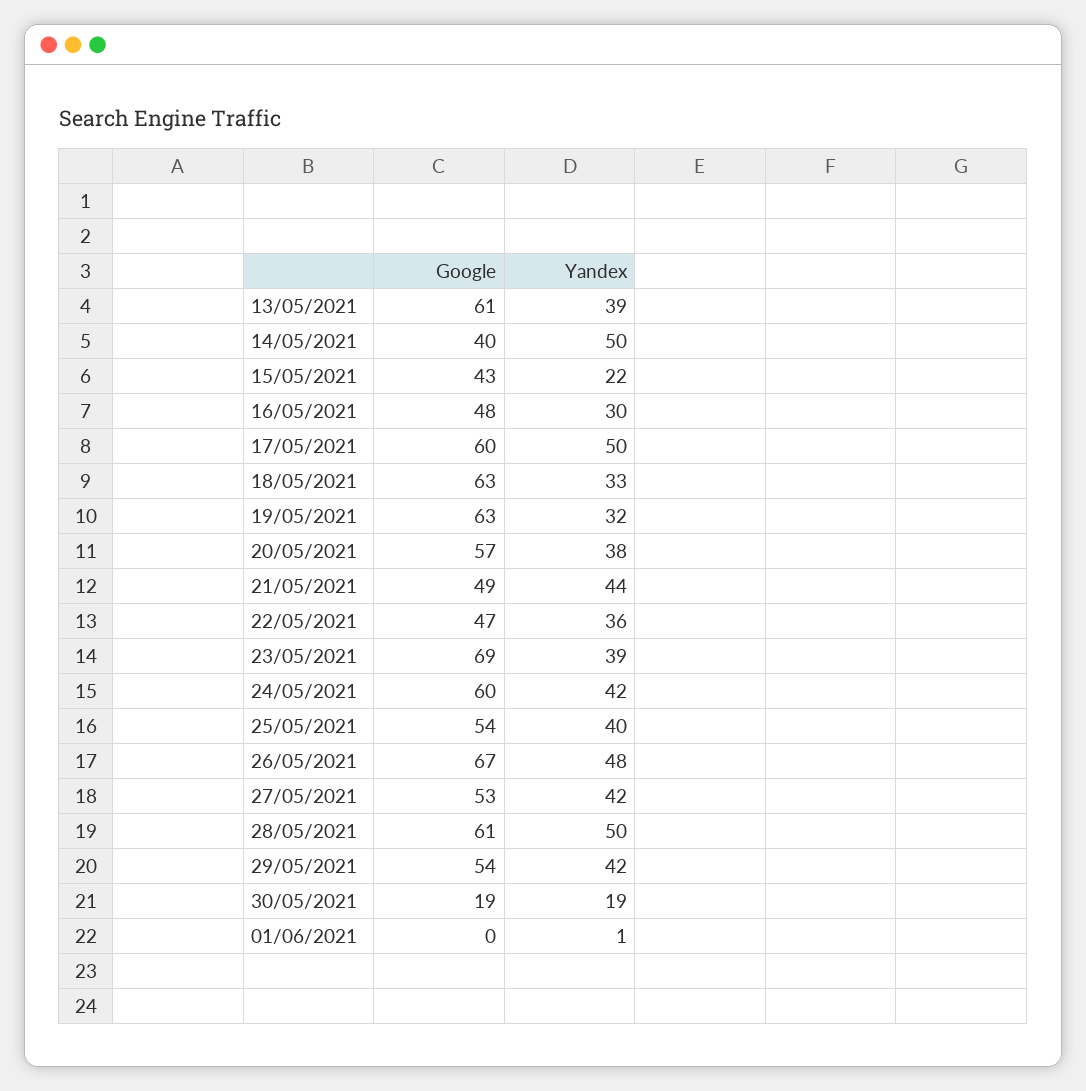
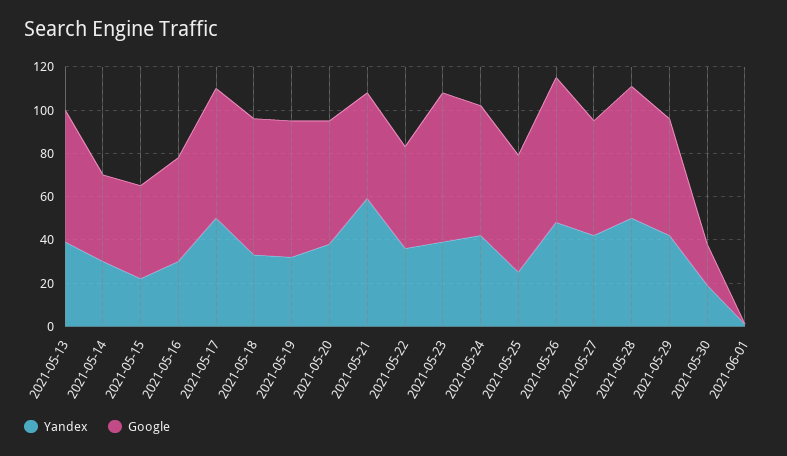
Yandex, 14/05/2021: 50 -> 30
Yandex, 21/05/2021: 44 -> 60
Yandex, 25/05/2021: 40 -> 25

